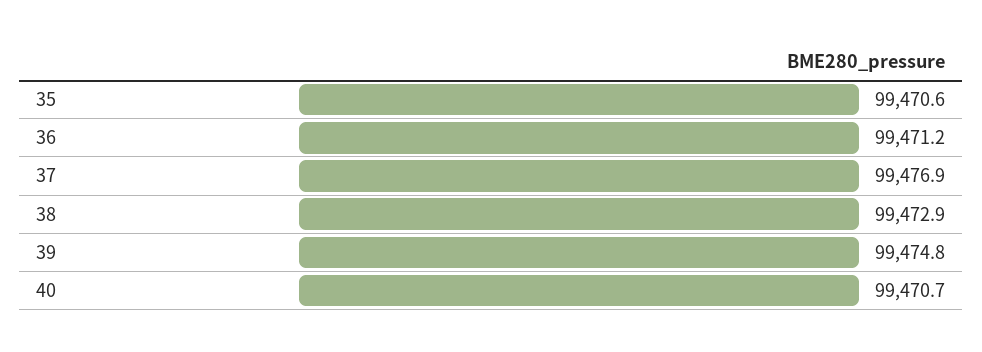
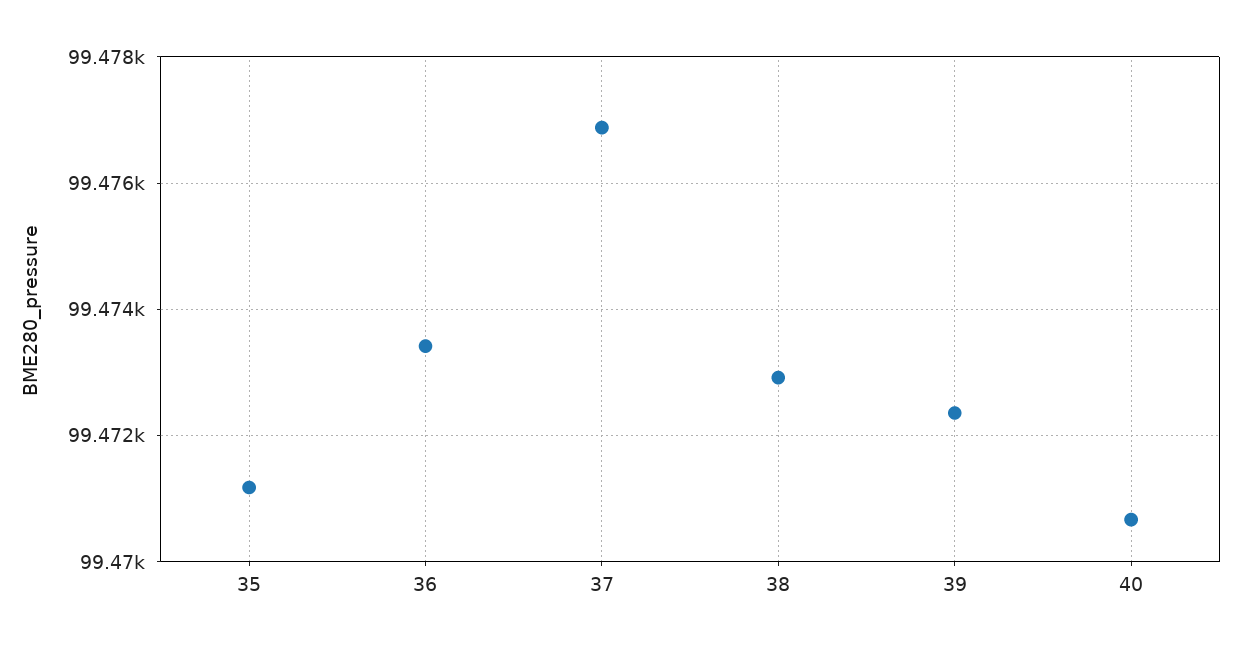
35: 99470.6 -> 99471.2
36: 99471.2 -> 99473.4
39: 99474.8 -> 99472.4

